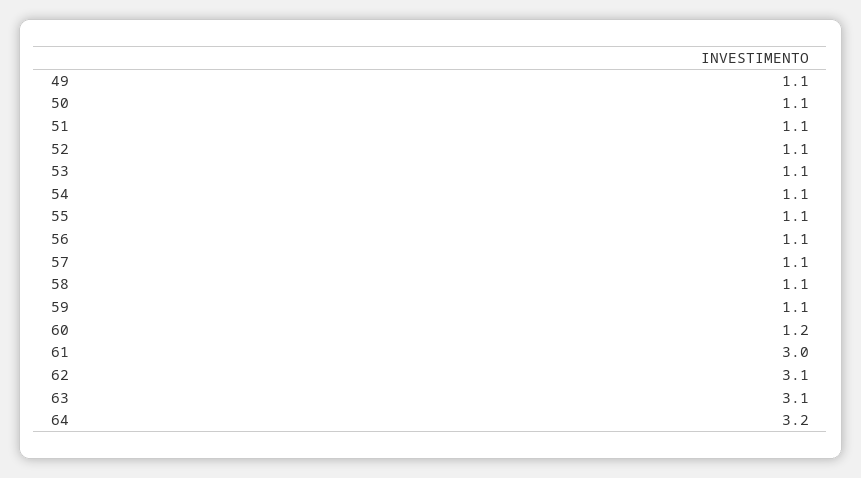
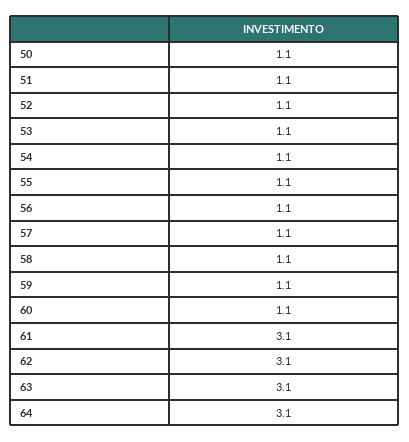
49: 1.1 -> none
60: 1.2 -> 1.1
61: 3 -> 3.1
64: 3.2 -> 3.1

